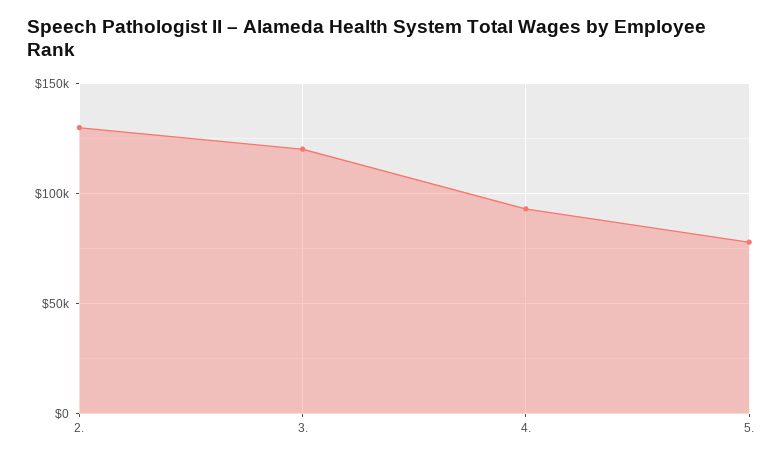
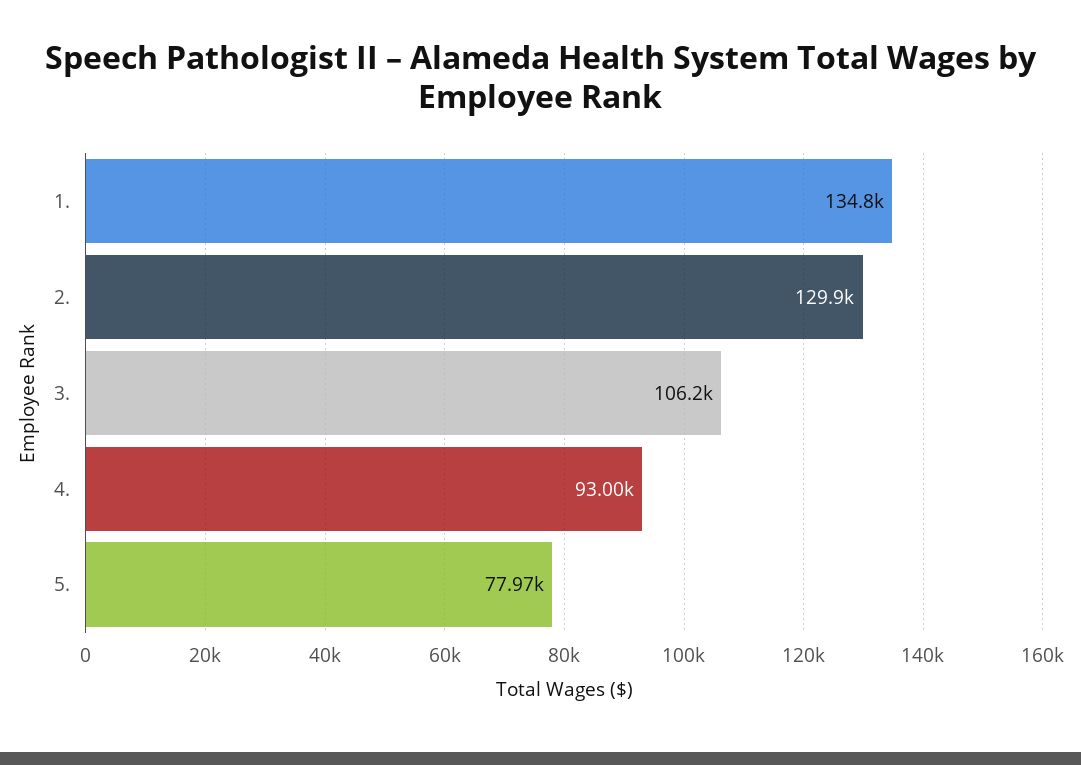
3.: 120000 -> 106200
1.: none -> 134800

